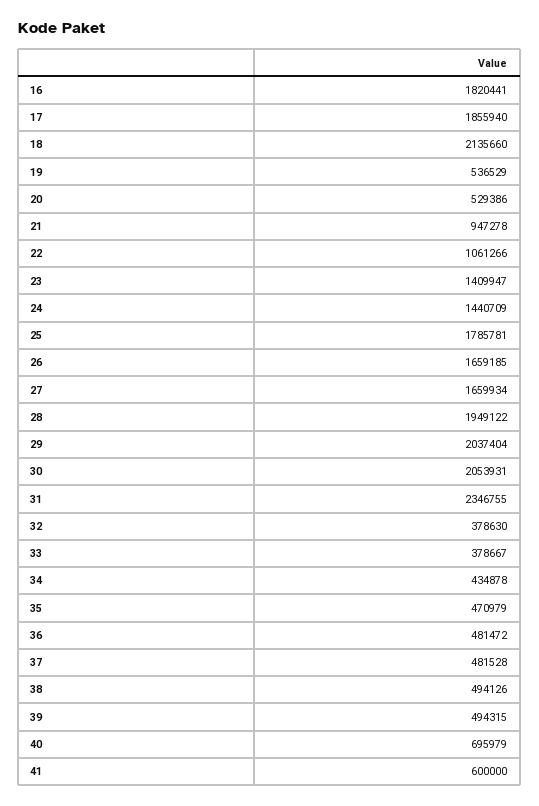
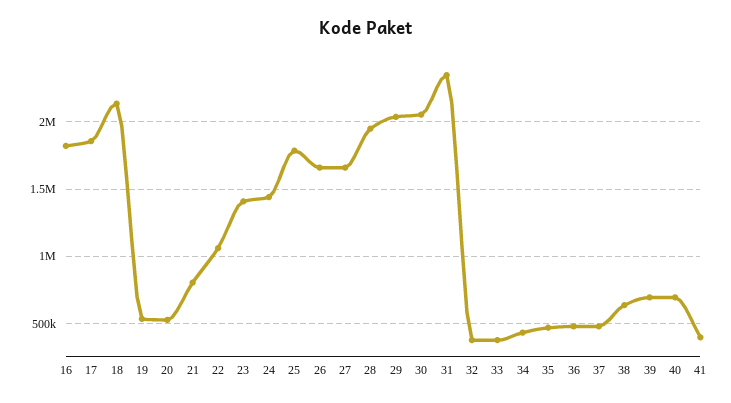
21: 947278 -> 800000
38: 494126 -> 650000
39: 494315 -> 700000
41: 600000 -> 400000

